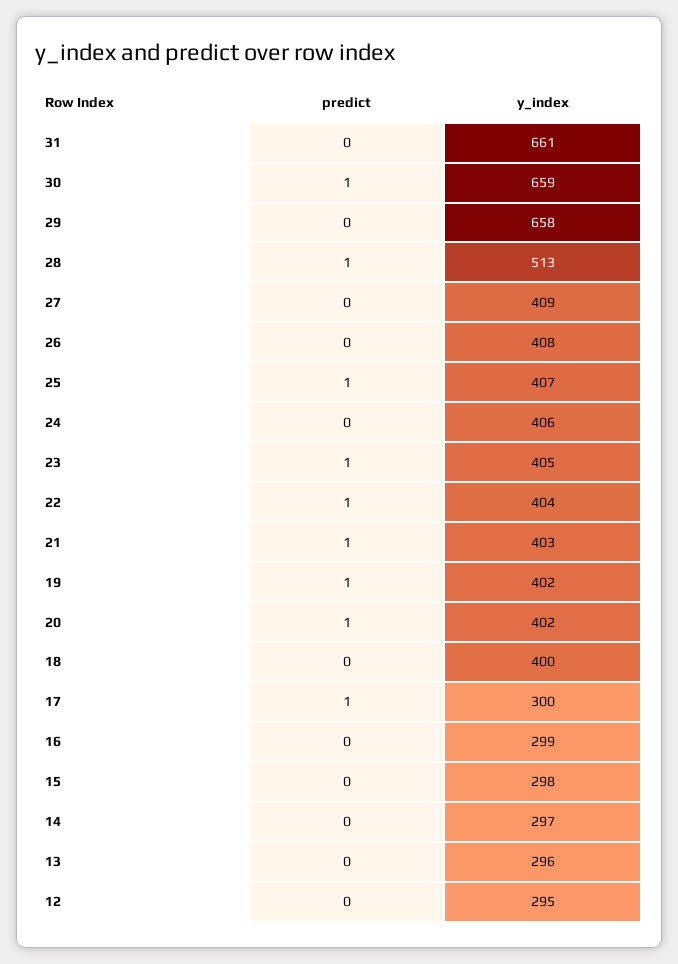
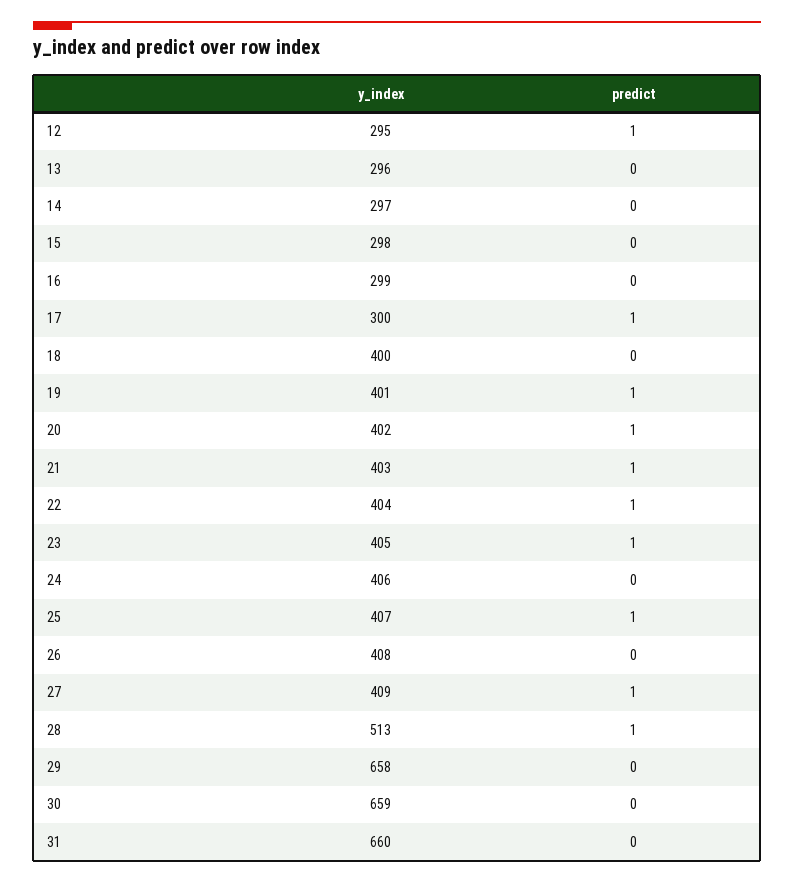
y_index, 31: 661 -> 660
predict, 30: 1 -> 0
predict, 27: 0 -> 1
y_index, 19: 402 -> 401
predict, 12: 0 -> 1

